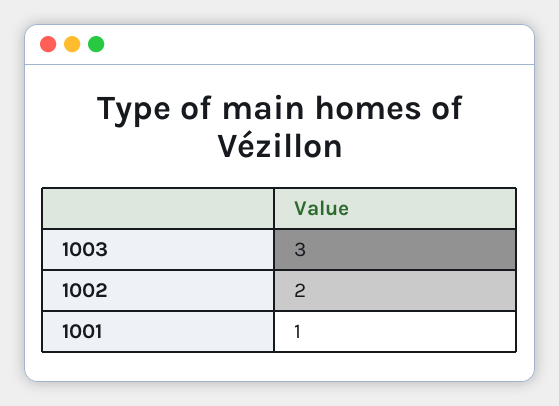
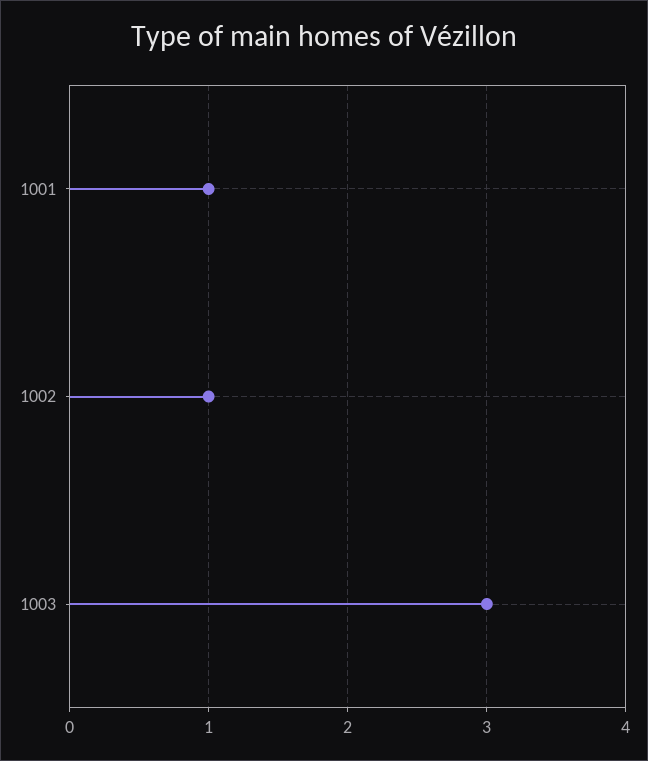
1002: 2 -> 1

